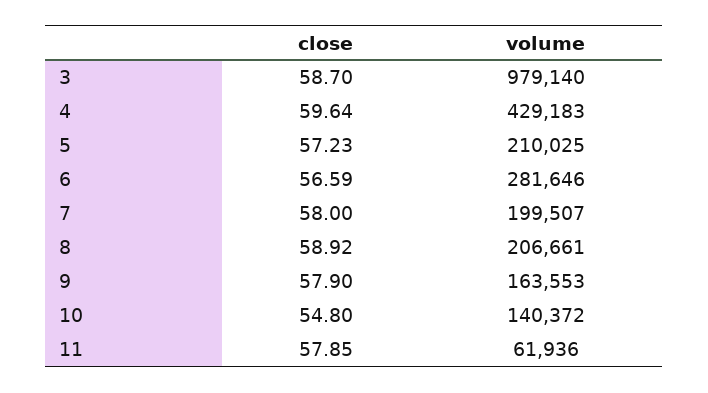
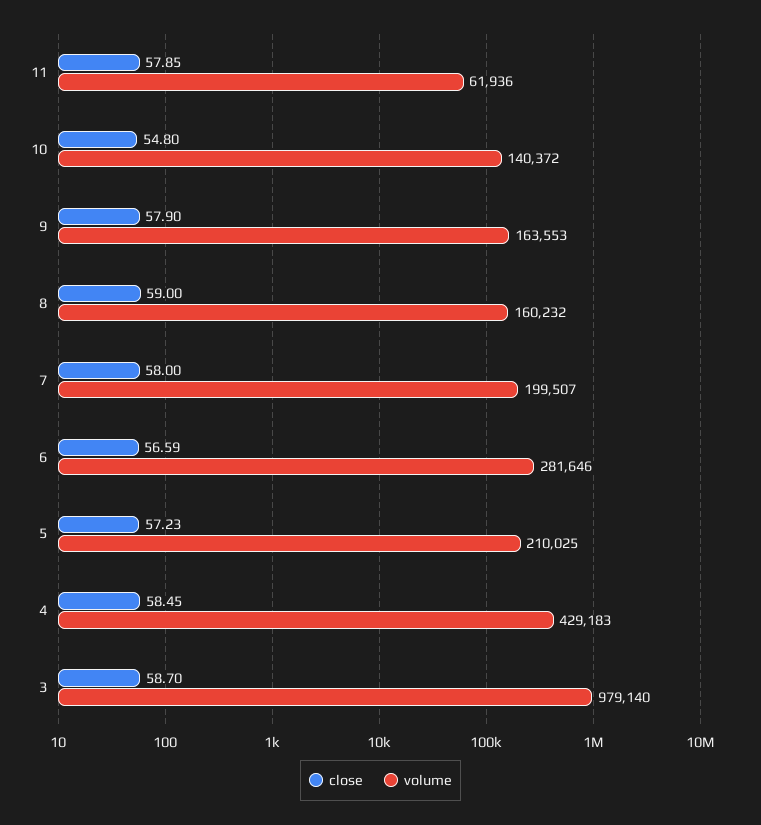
close, 4: 59.64 -> 58.45
close, 8: 58.92 -> 59
volume, 8: 206661 -> 160232

